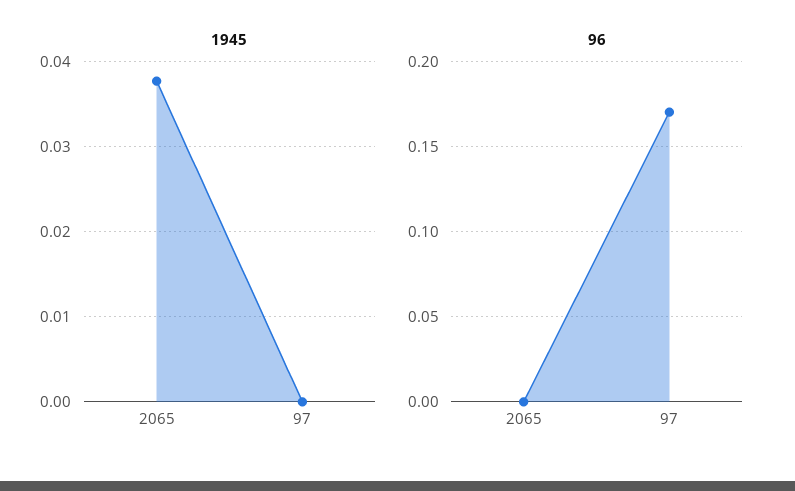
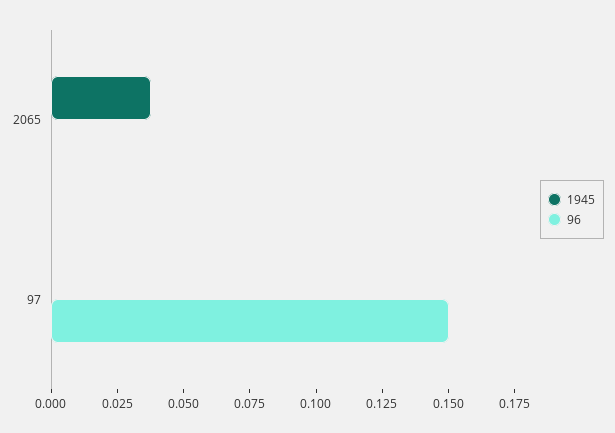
96, 97: 0.17 -> 0.15

